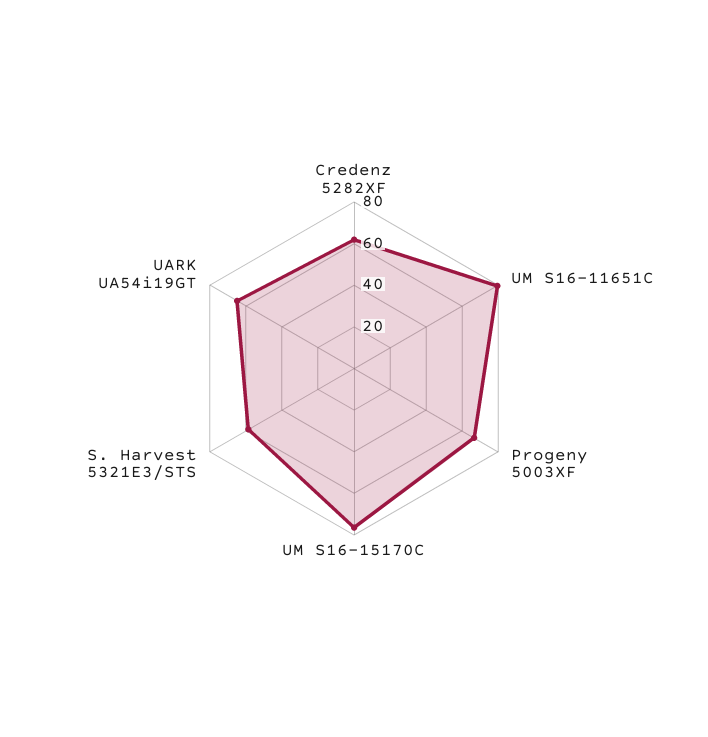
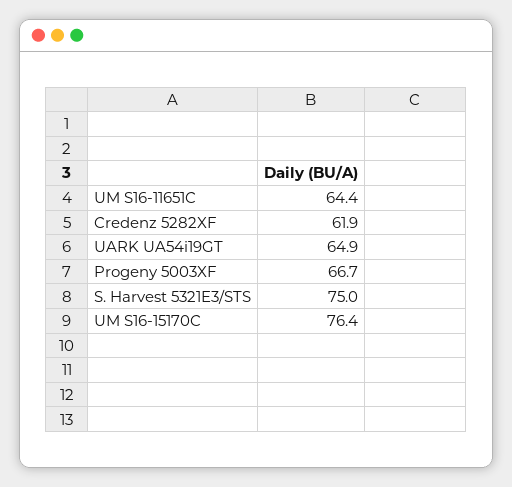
UM S16-11651C: 80 -> 64.4
S. Harvest 5321E3/STS: 60 -> 75

